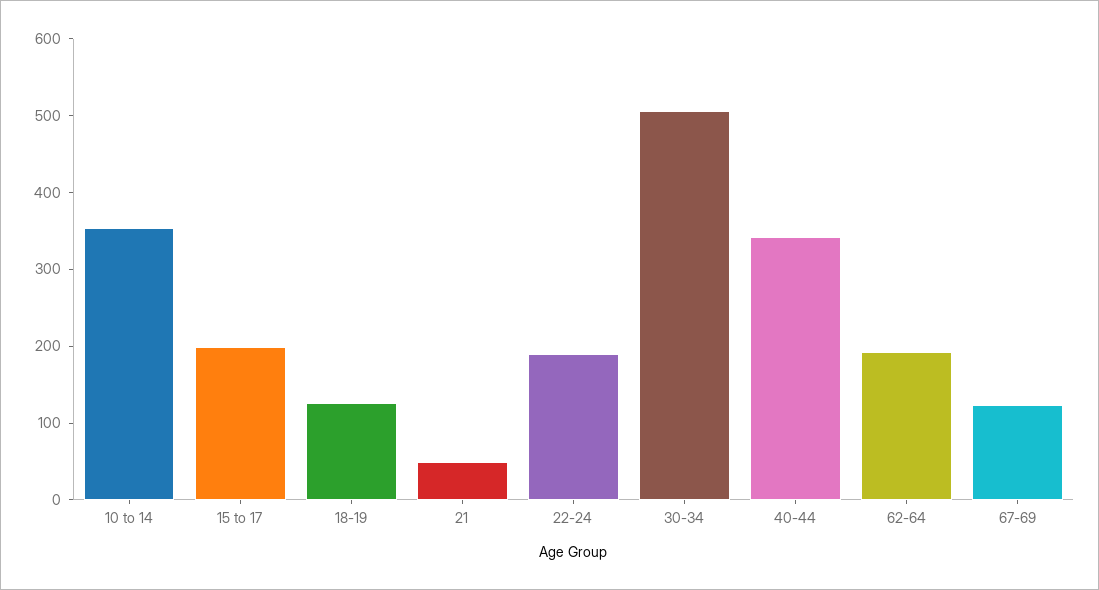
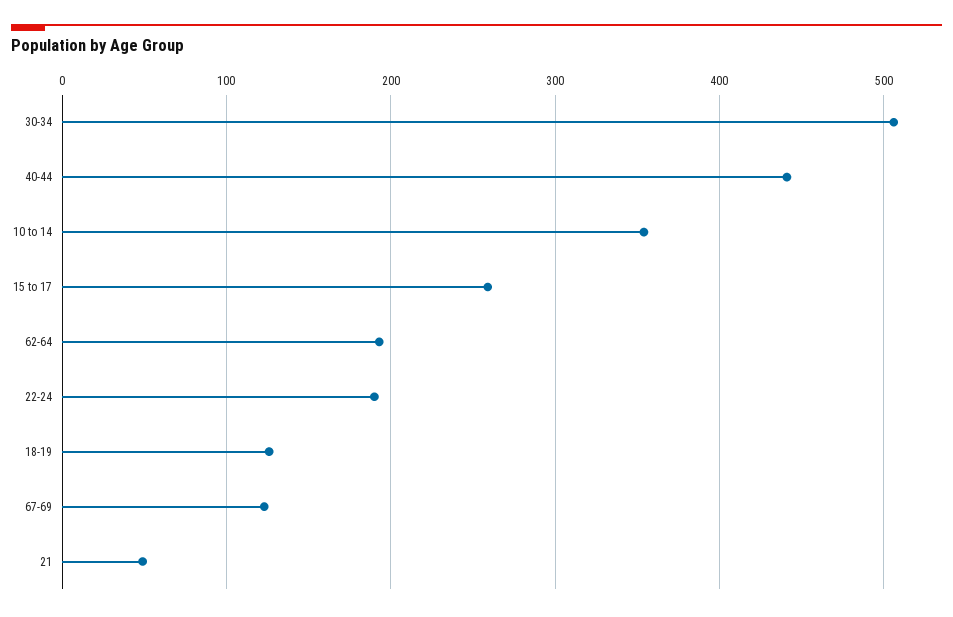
15 to 17: 200 -> 260
40-44: 340 -> 440

